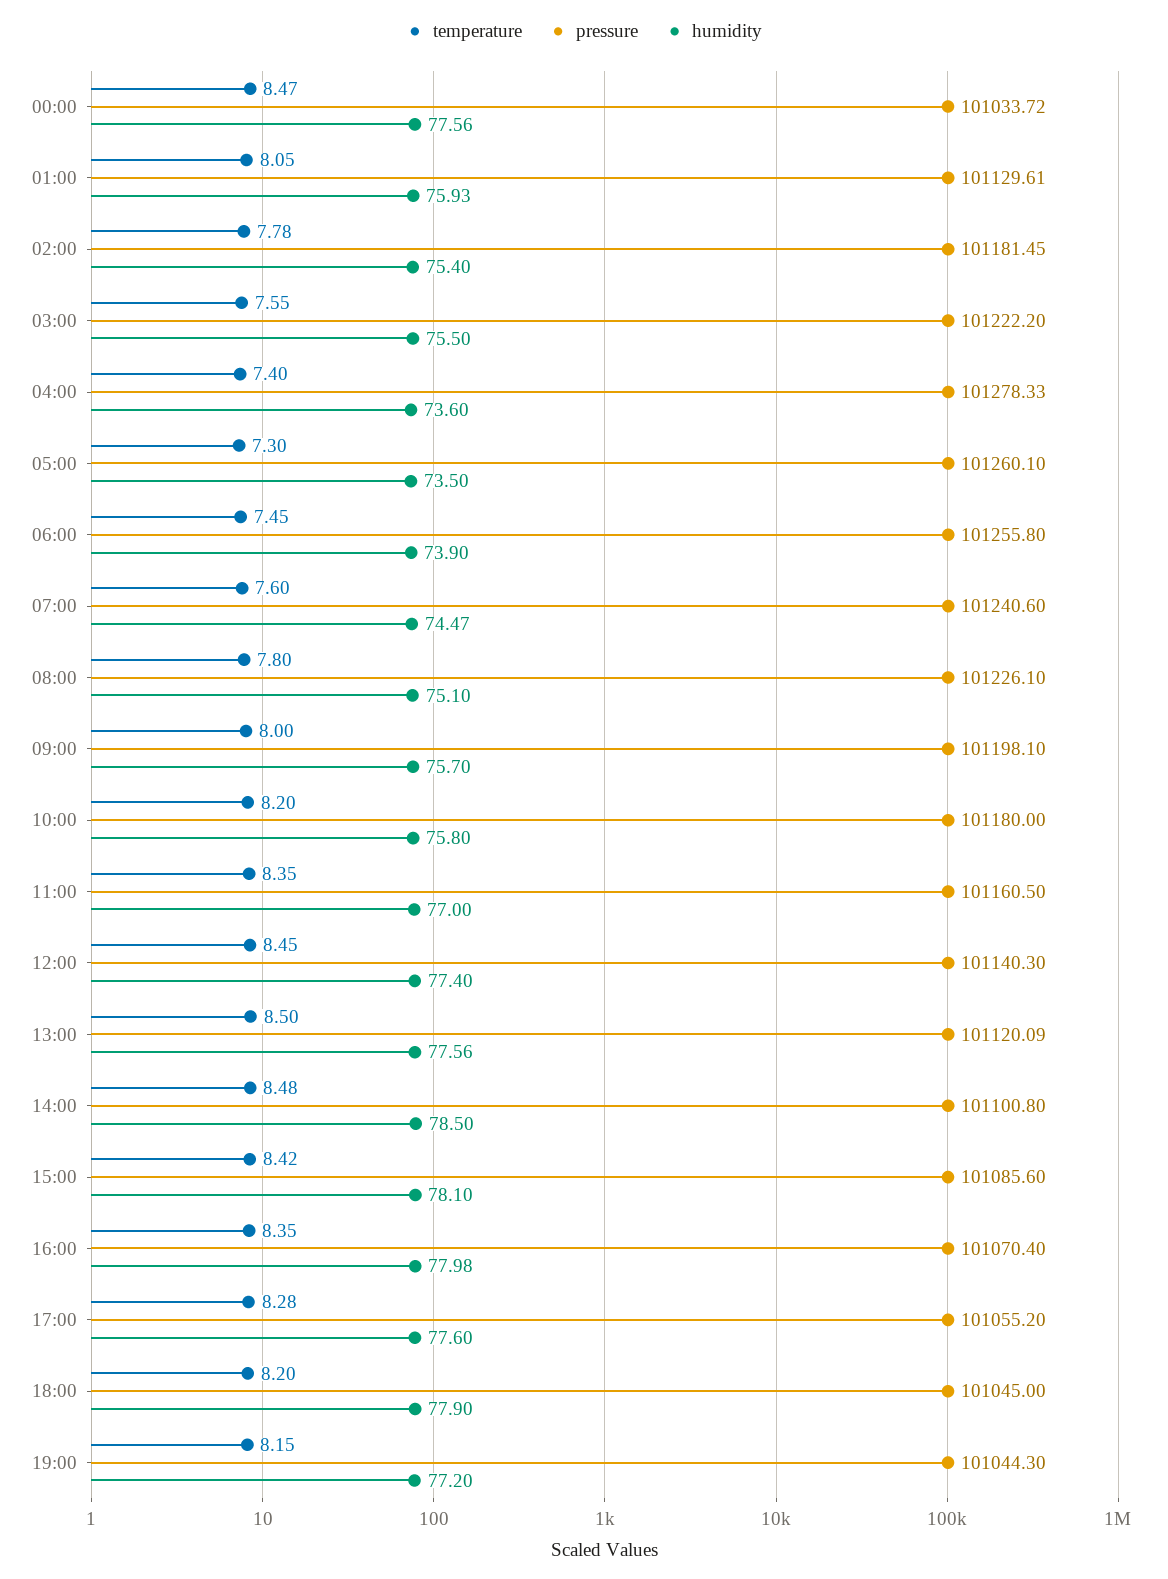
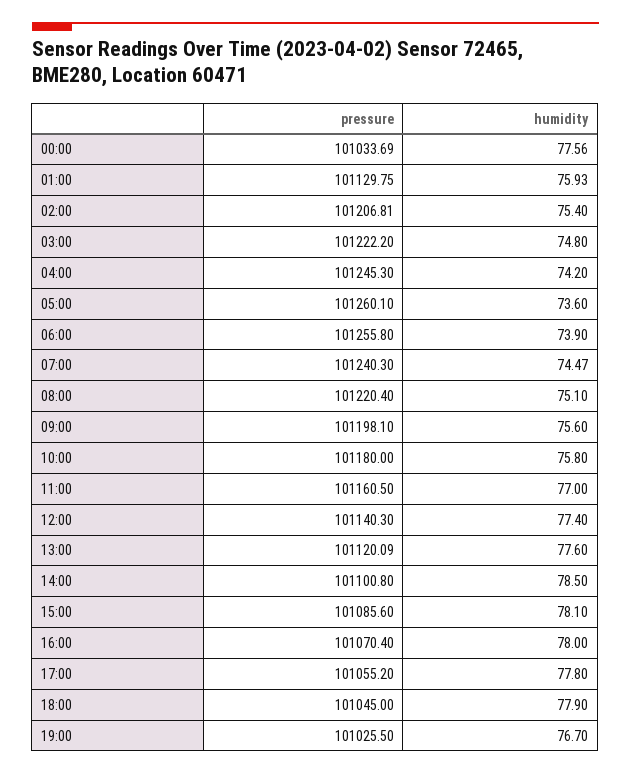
temperature, 00:00: 8.47 -> none
pressure, 00:00: 101033.72 -> 101033.69
temperature, 01:00: 8.05 -> none
pressure, 01:00: 101129.61 -> 101129.75
temperature, 02:00: 7.78 -> none
pressure, 02:00: 101181.45 -> 101206.81
temperature, 03:00: 7.55 -> none
humidity, 03:00: 75.5 -> 74.8
temperature, 04:00: 7.4 -> none
pressure, 04:00: 101278.33 -> 101245.3
humidity, 04:00: 73.6 -> 74.2
temperature, 05:00: 7.3 -> none
humidity, 05:00: 73.5 -> 73.6
temperature, 06:00: 7.45 -> none
temperature, 07:00: 7.6 -> none
pressure, 07:00: 101240.6 -> 101240.3
temperature, 08:00: 7.8 -> none
pressure, 08:00: 101226.1 -> 101220.4
temperature, 09:00: 8 -> none
humidity, 09:00: 75.7 -> 75.6
temperature, 10:00: 8.2 -> none
temperature, 11:00: 8.35 -> none
temperature, 12:00: 8.45 -> none
temperature, 13:00: 8.5 -> none
humidity, 13:00: 77.56 -> 77.6
temperature, 14:00: 8.48 -> none
temperature, 15:00: 8.42 -> none
temperature, 16:00: 8.35 -> none
humidity, 16:00: 77.98 -> 78
temperature, 17:00: 8.28 -> none
humidity, 17:00: 77.6 -> 77.8
temperature, 18:00: 8.2 -> none
temperature, 19:00: 8.15 -> none
pressure, 19:00: 101044.3 -> 101025.5
humidity, 19:00: 77.2 -> 76.7

